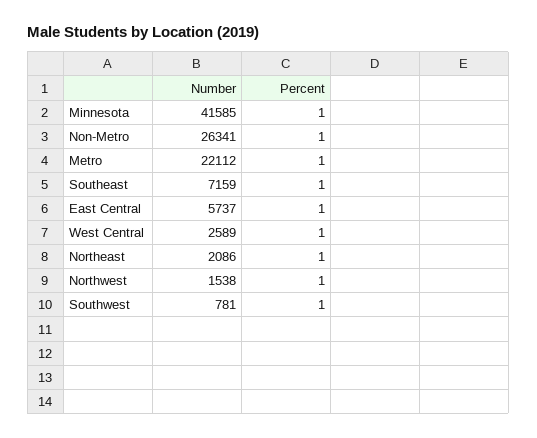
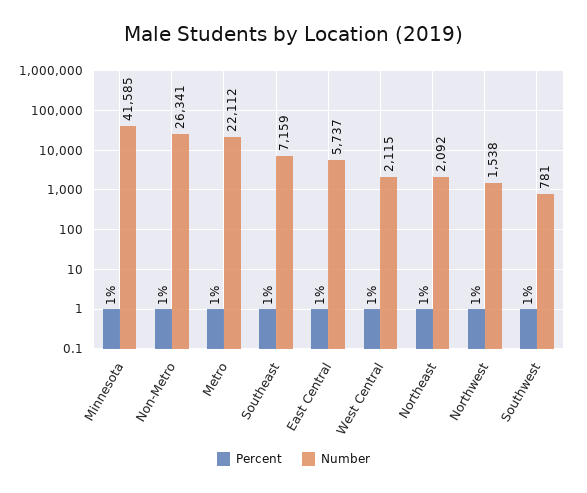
Number, West Central: 2589 -> 2115
Number, Northeast: 2086 -> 2092

